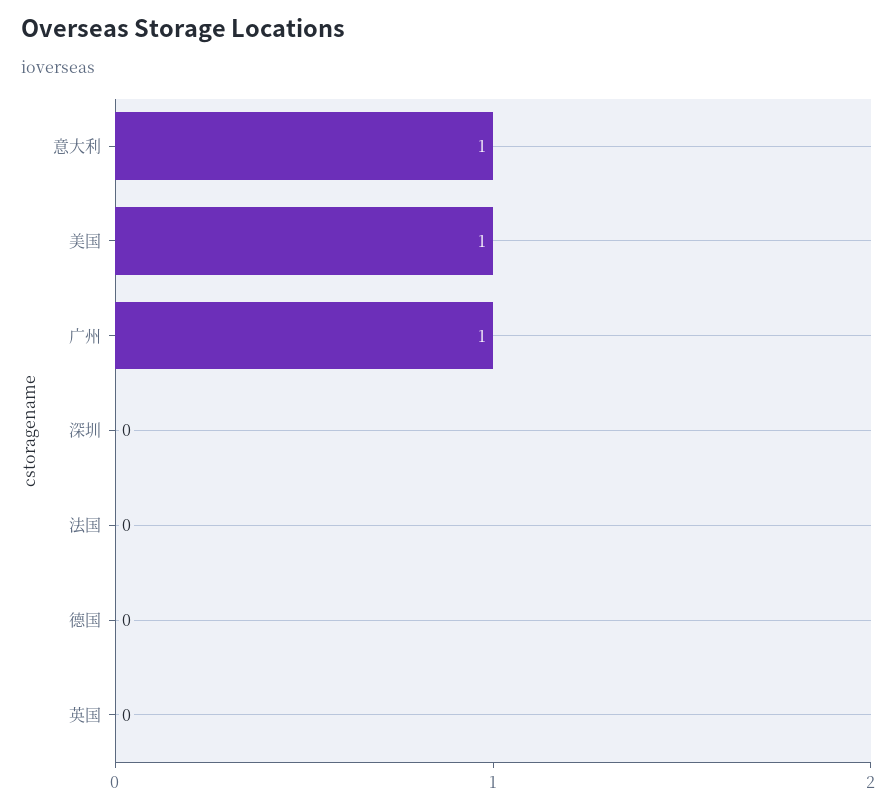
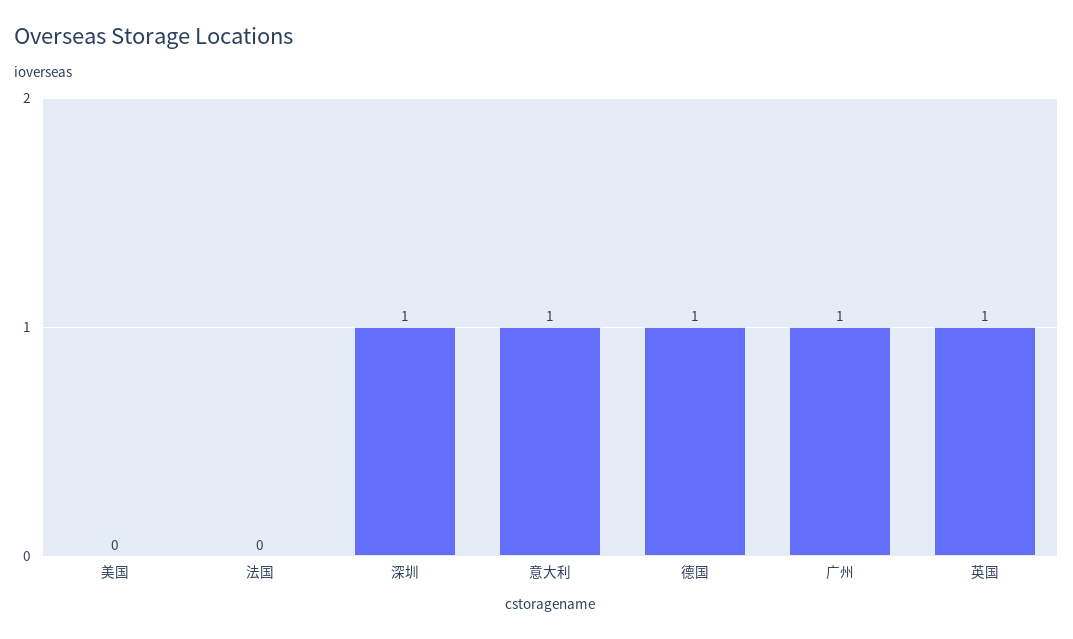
美国: 1 -> 0
深圳: 0 -> 1
德国: 0 -> 1
英国: 0 -> 1

